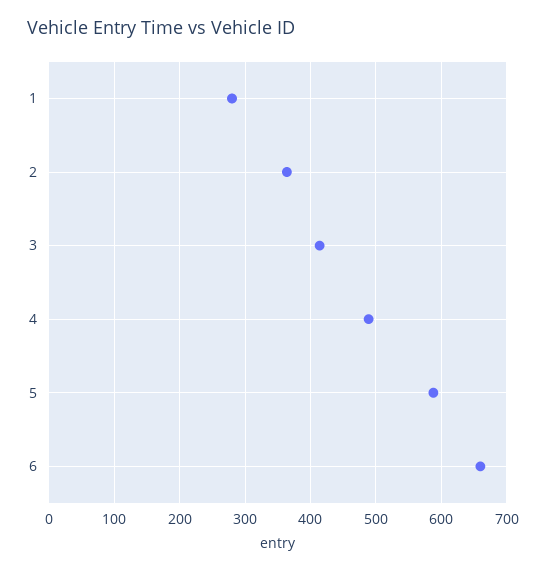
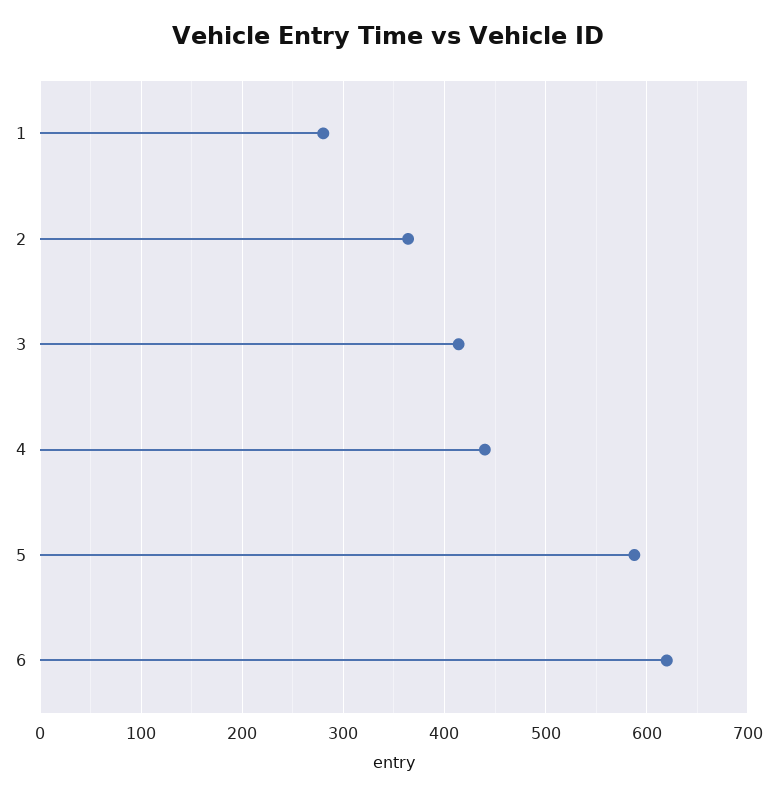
4: 490 -> 440
6: 660 -> 620

